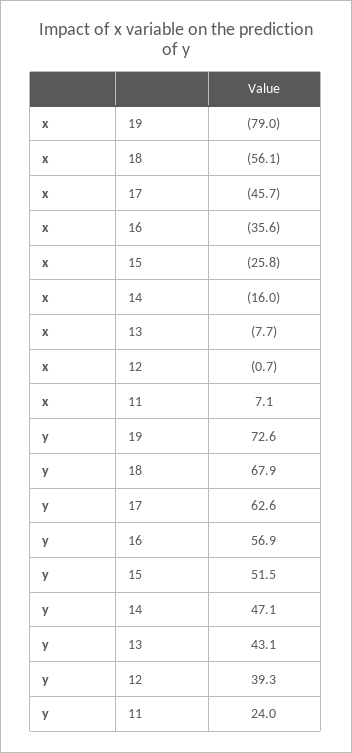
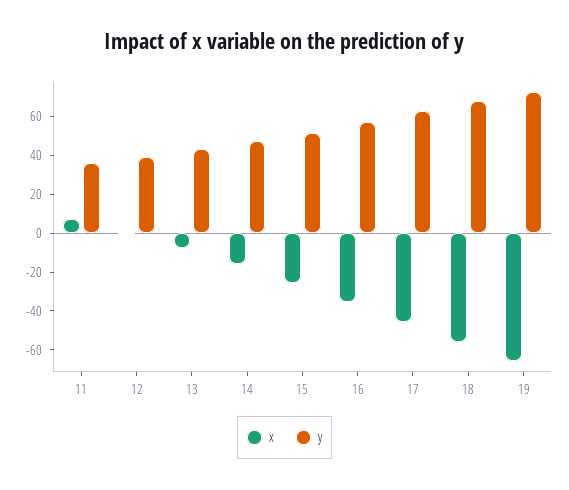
x, 19: -79 -> -65
y, 11: 24 -> 35

